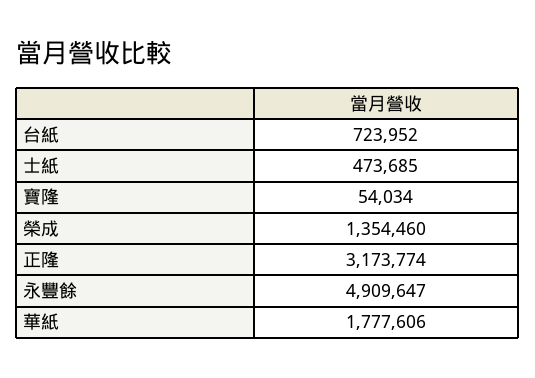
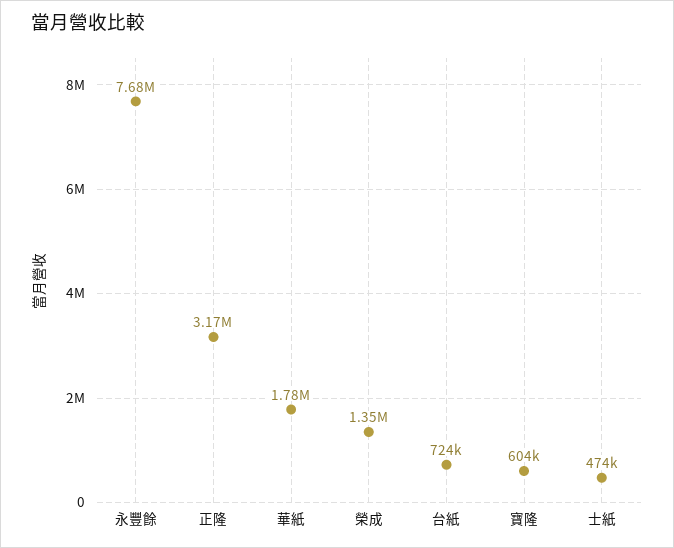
寶隆: 54034 -> 604000
永豐餘: 4909647 -> 7680000

